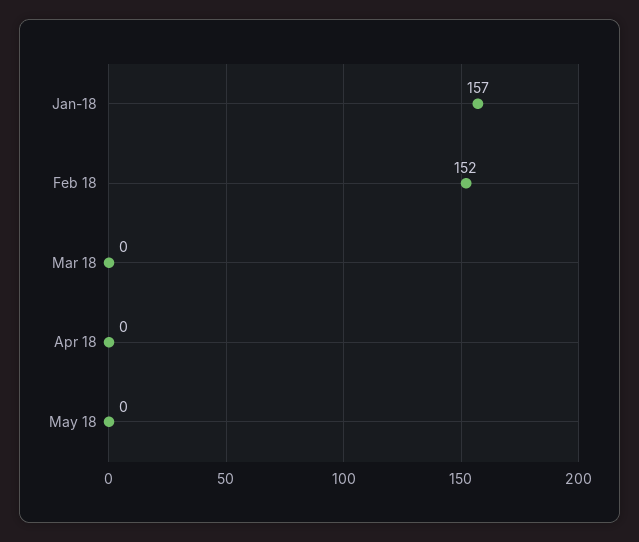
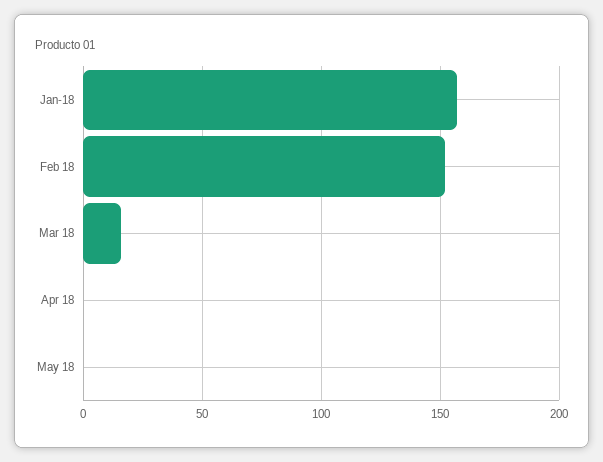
Mar 18: 0 -> 15

